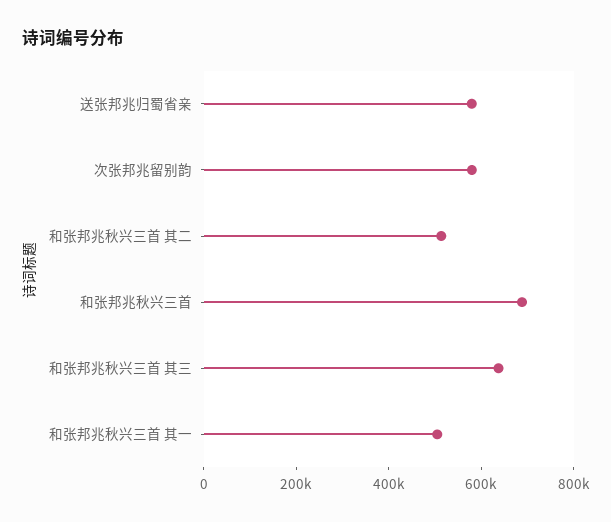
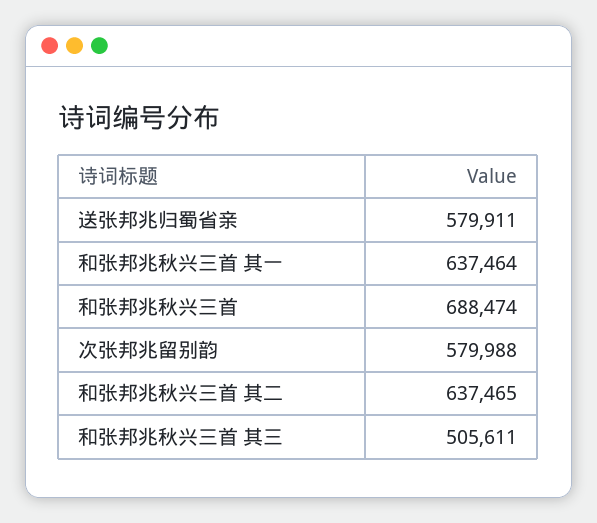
和张邦兆秋兴三首 其二: 500000 -> 637465
和张邦兆秋兴三首 其三: 650000 -> 505611
和张邦兆秋兴三首 其一: 500000 -> 637464

